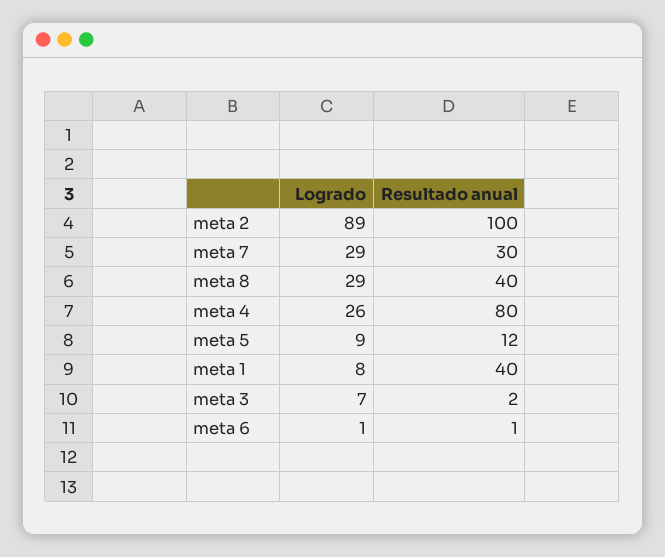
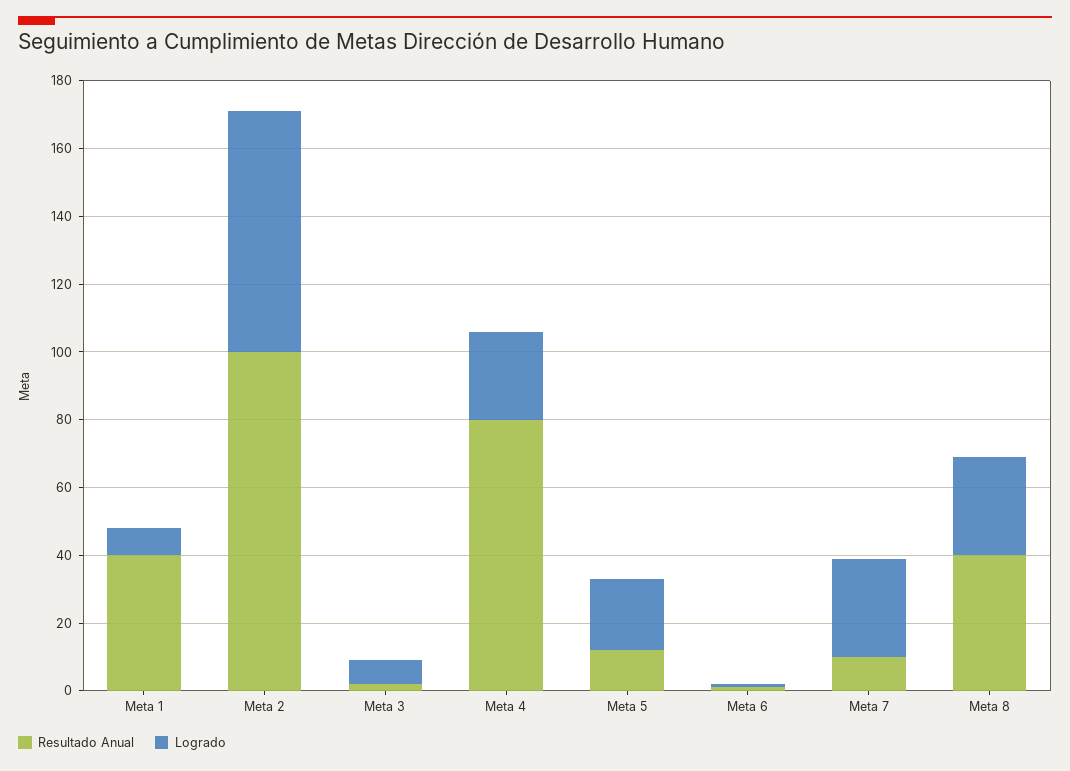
Logrado, meta 2: 89 -> 70
Resultado anual, meta 7: 30 -> 10
Logrado, meta 5: 9 -> 20

